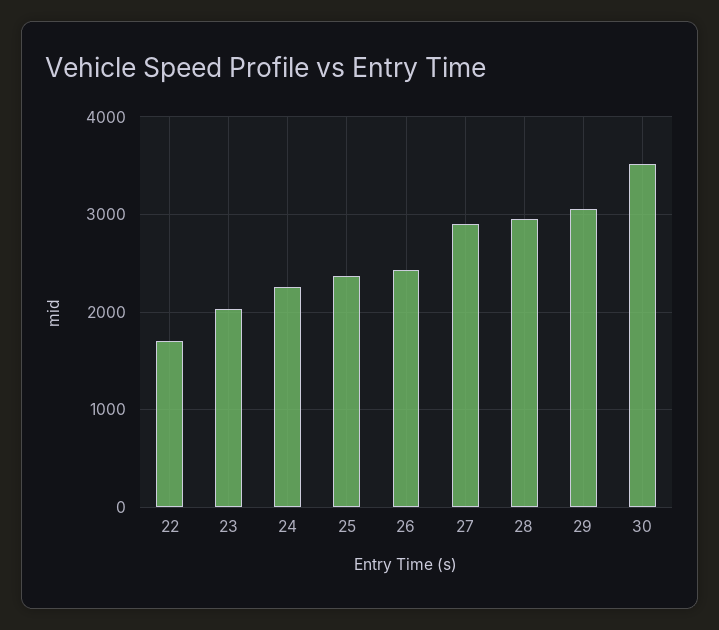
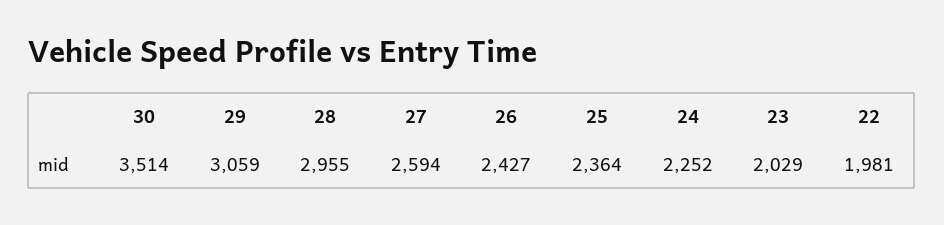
22: 1700 -> 1981
27: 2900 -> 2594

